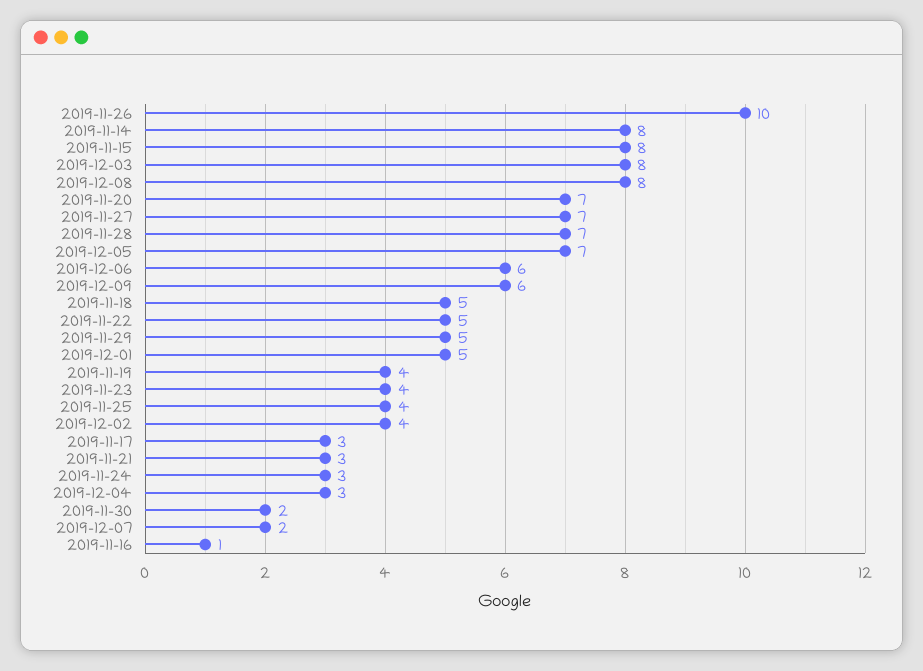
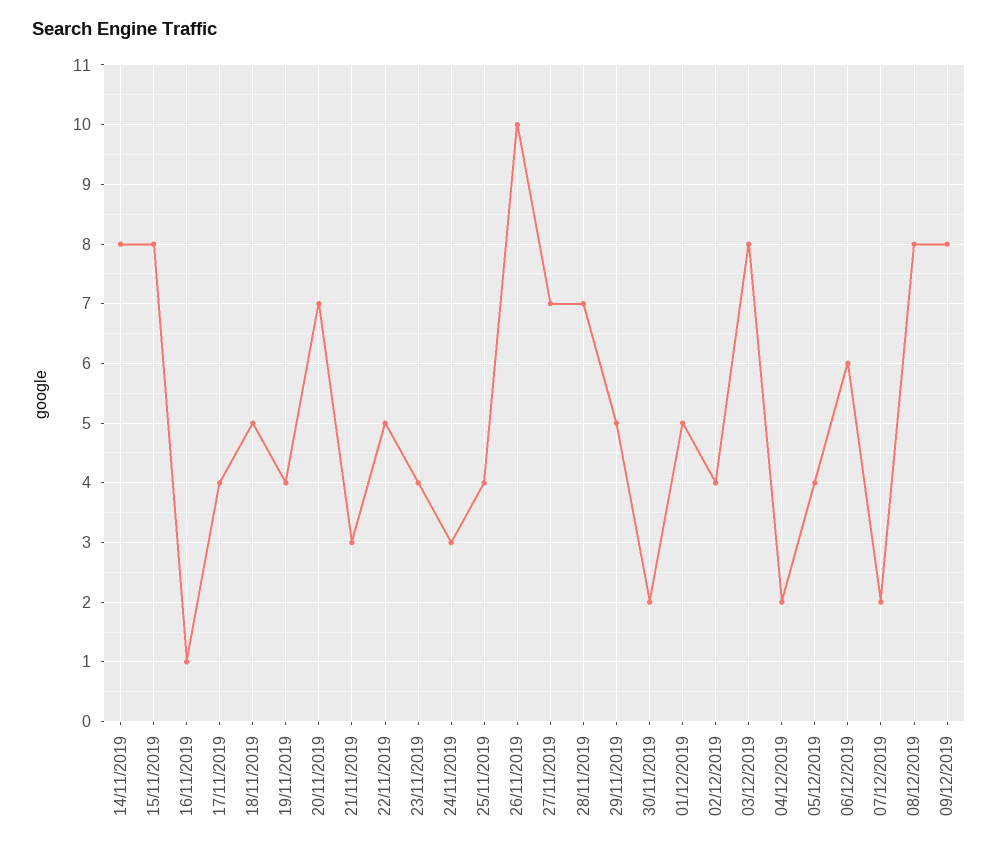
2019-12-05: 7 -> 4
2019-12-09: 6 -> 8
2019-11-17: 3 -> 4
2019-12-04: 3 -> 2

